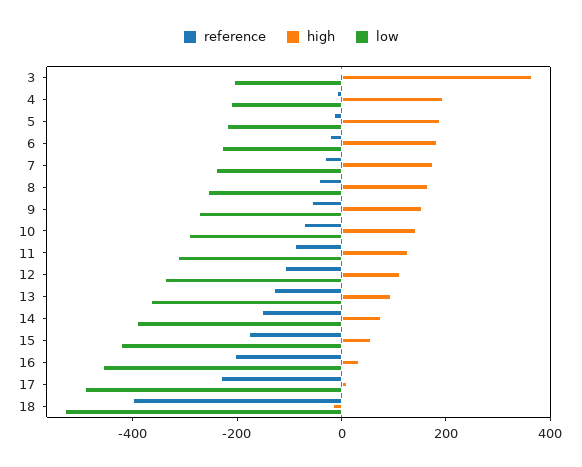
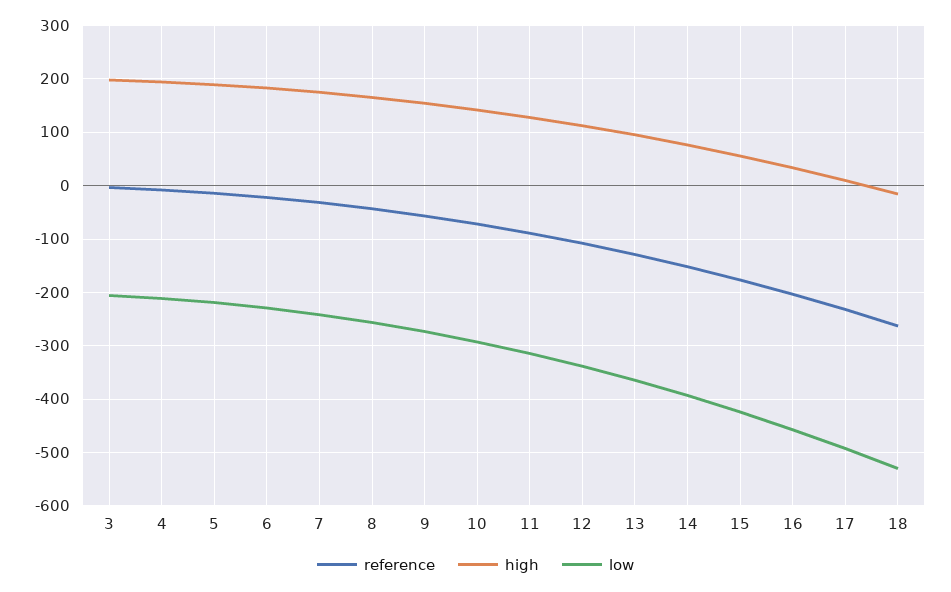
high, 3: 350 -> 200
reference, 18: -400 -> -260

